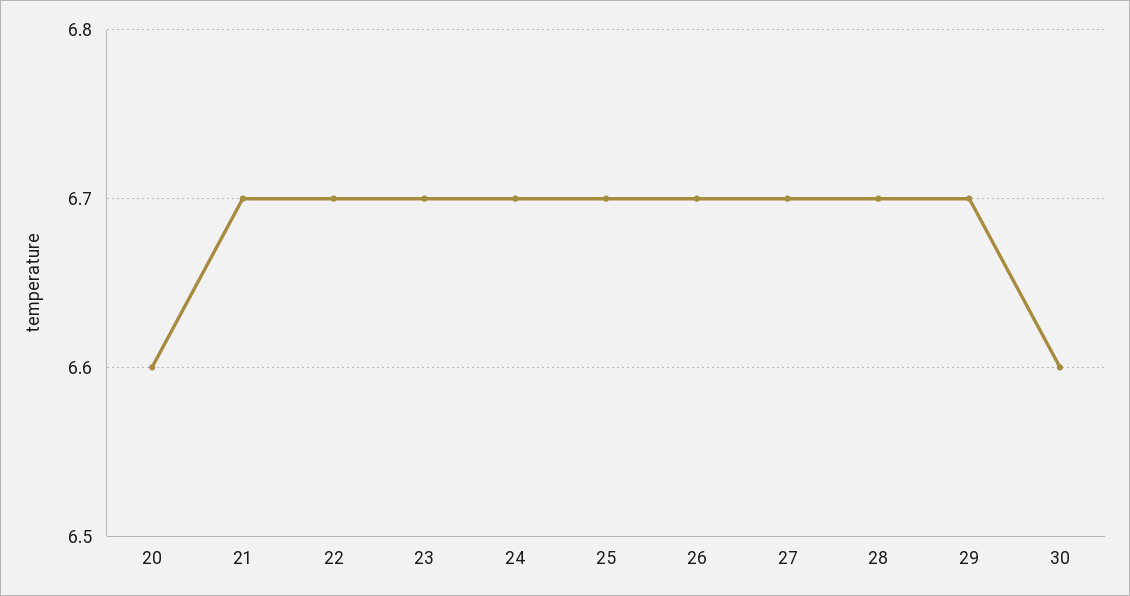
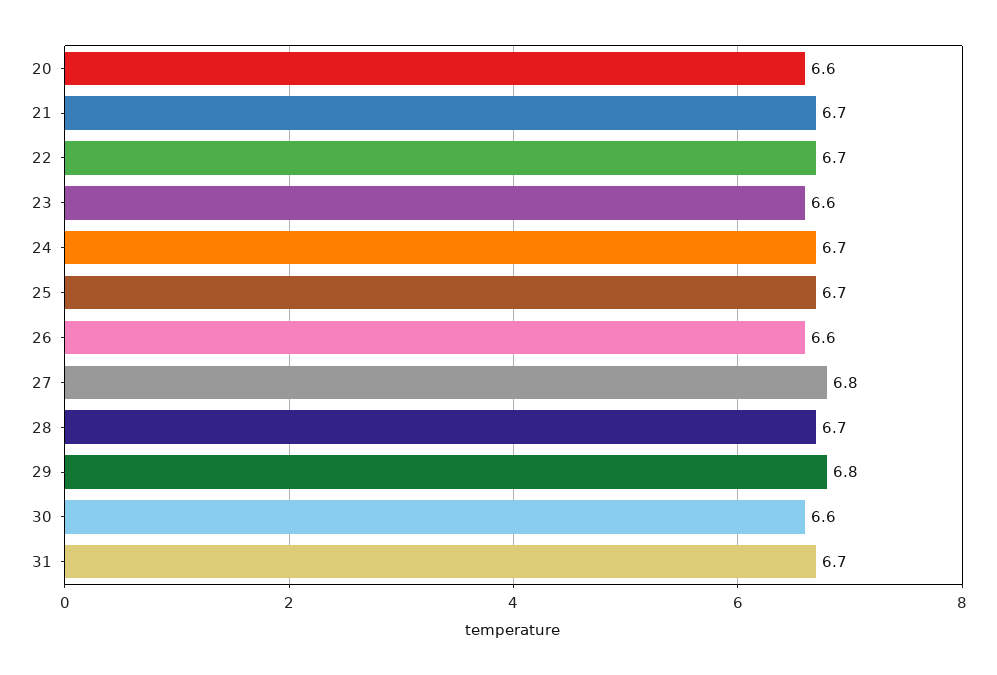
23: 6.7 -> 6.6
26: 6.7 -> 6.6
27: 6.7 -> 6.8
29: 6.7 -> 6.8
31: none -> 6.7

